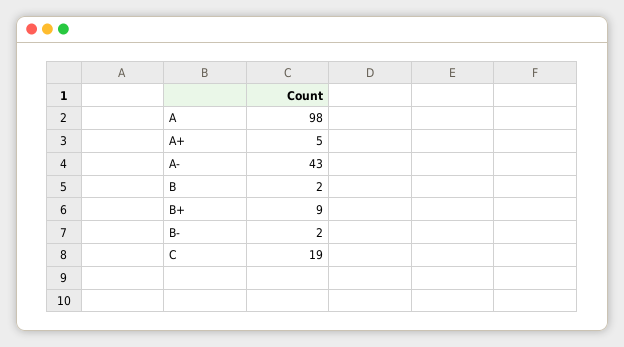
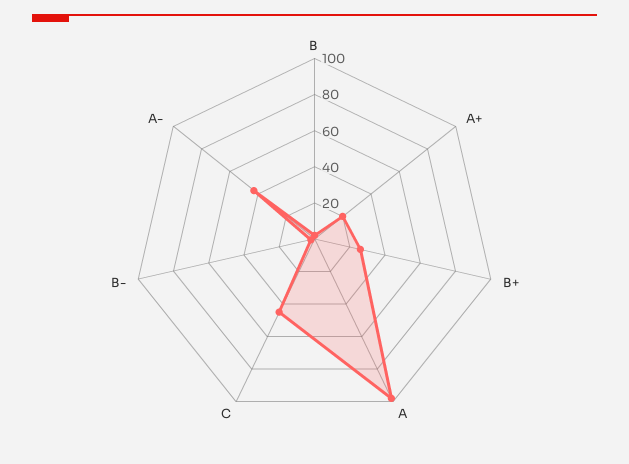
A+: 5 -> 20
B+: 9 -> 25
C: 19 -> 45

